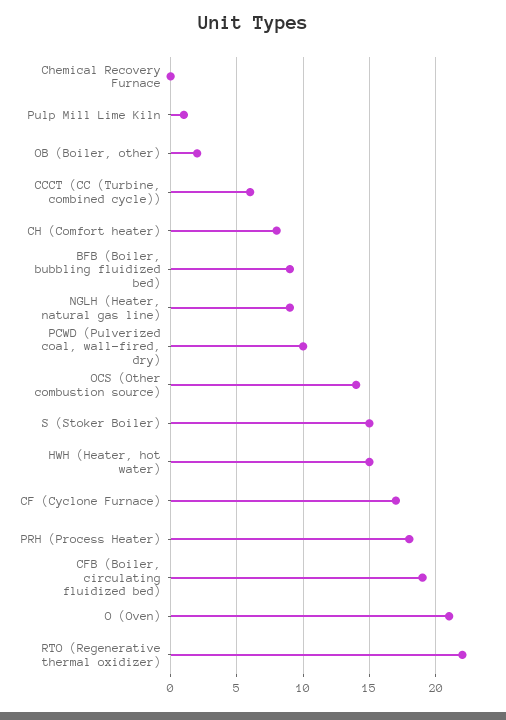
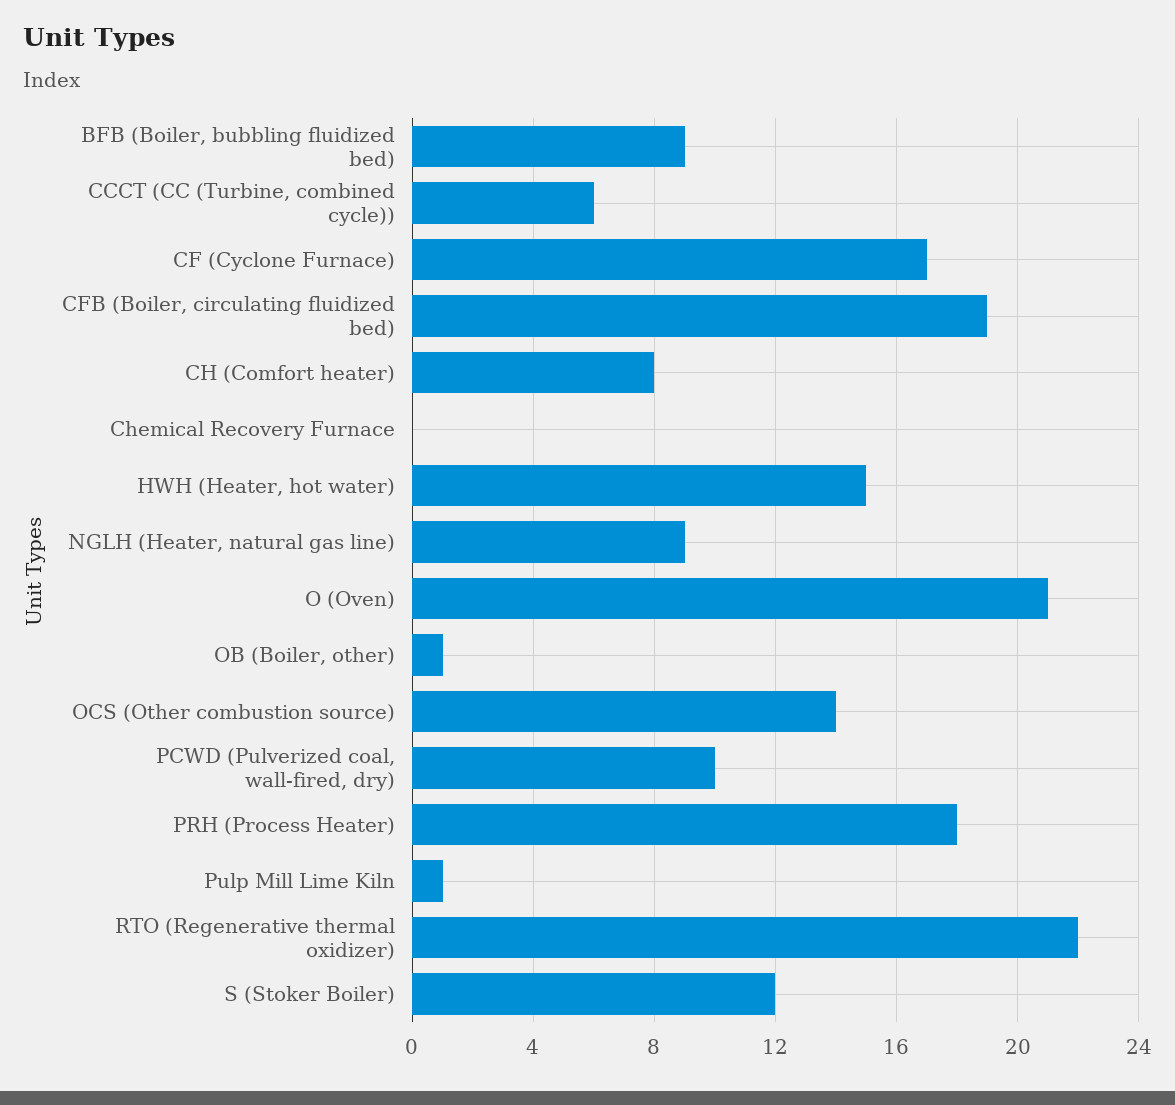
OB (Boiler, other): 2 -> 1
S (Stoker Boiler): 15 -> 12

